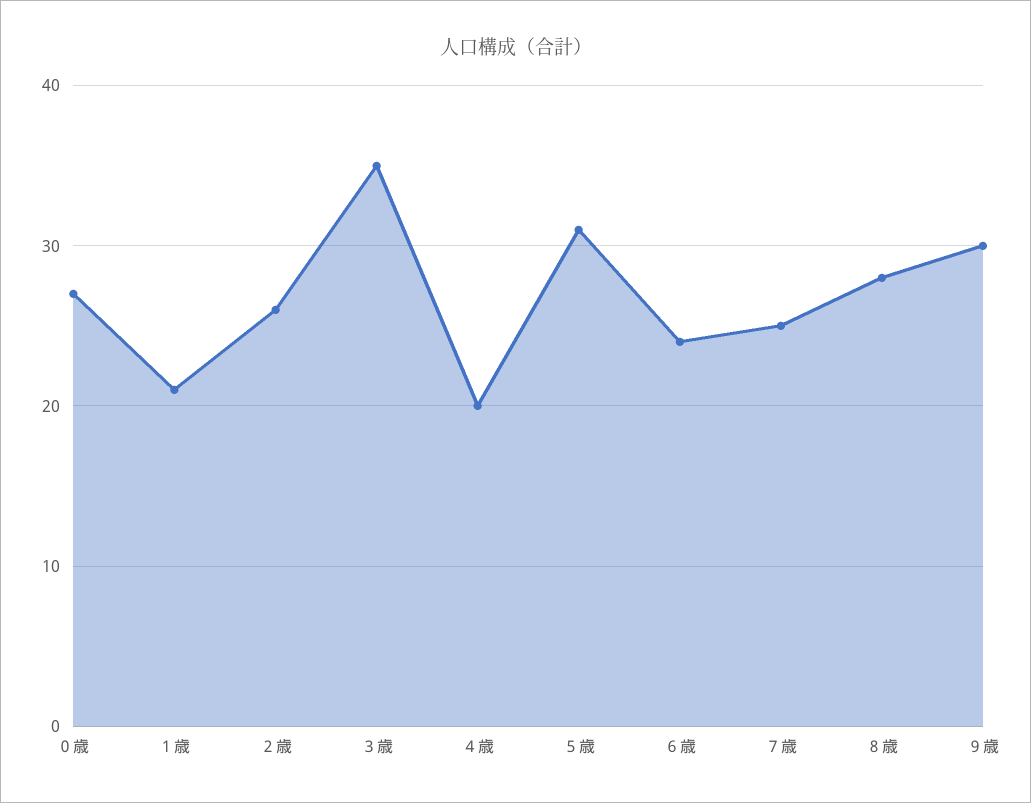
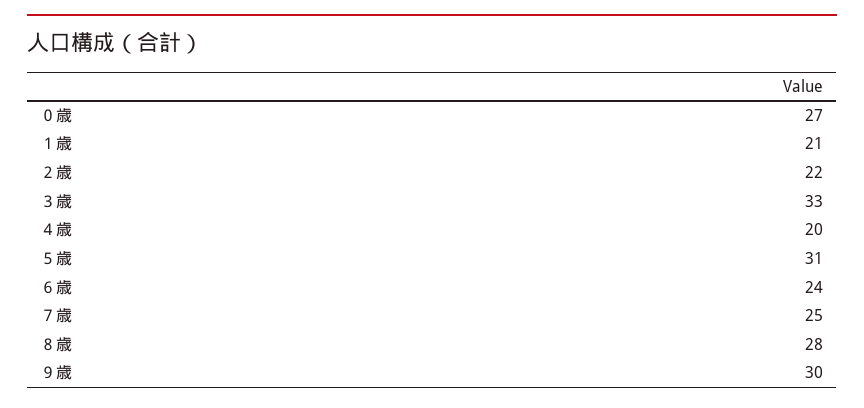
２歳: 26 -> 22
３歳: 35 -> 33

